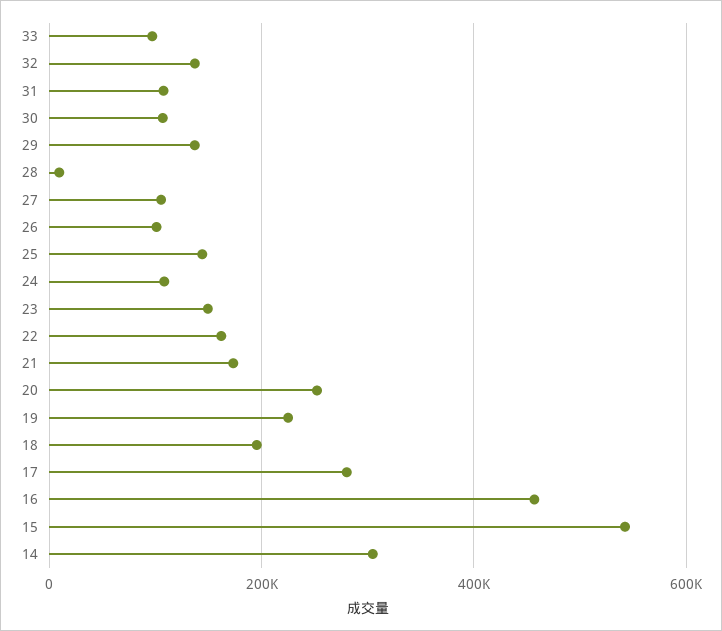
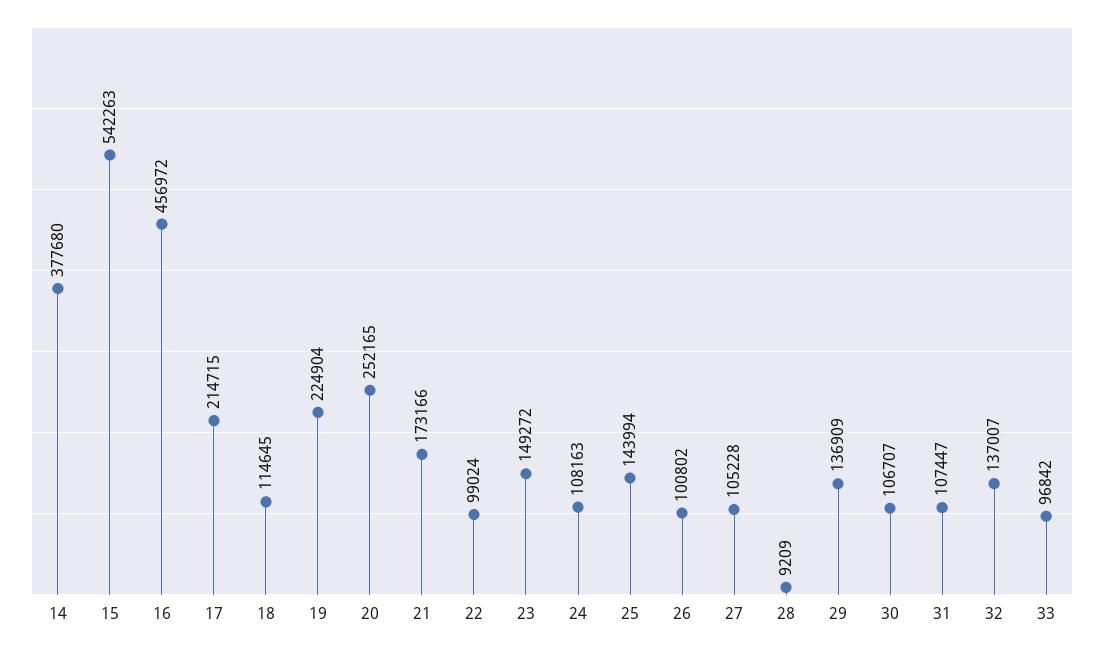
22: 160000 -> 99024
18: 200000 -> 114645
17: 280000 -> 214715
14: 300000 -> 377680

